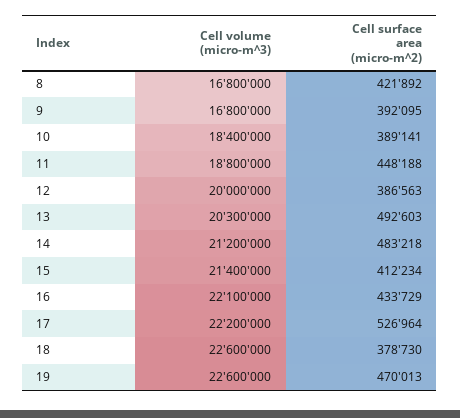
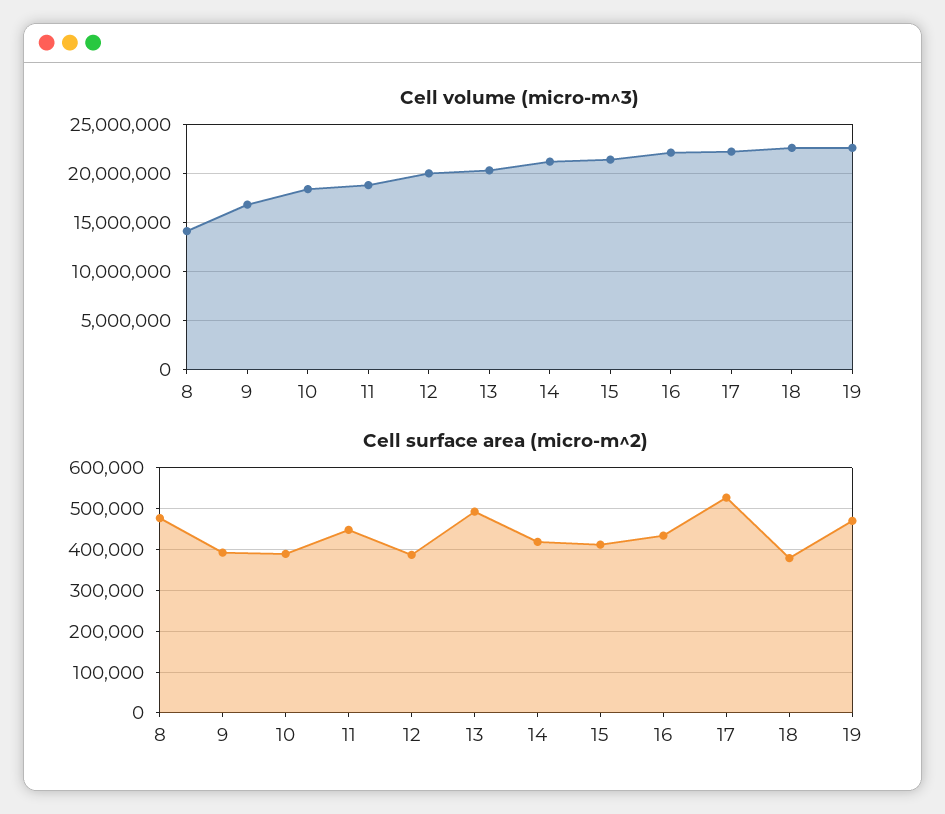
Cell volume (micro-m^3), 8: 16800000 -> 14000000
Cell surface area (micro-m^2), 8: 421892 -> 480000
Cell surface area (micro-m^2), 14: 483218 -> 420000

